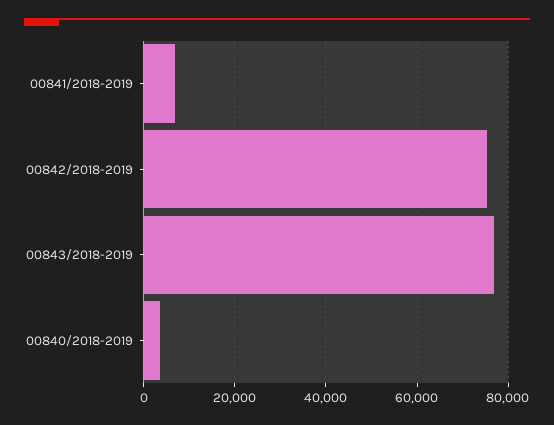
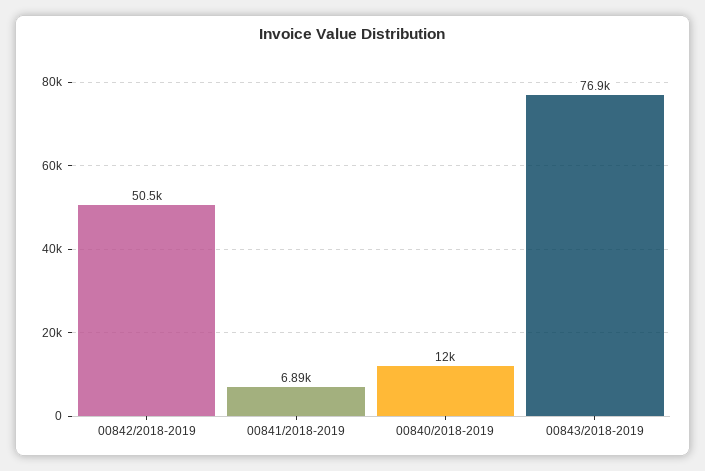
00842/2018-2019: 76000 -> 50500
00840/2018-2019: 4000 -> 12000

